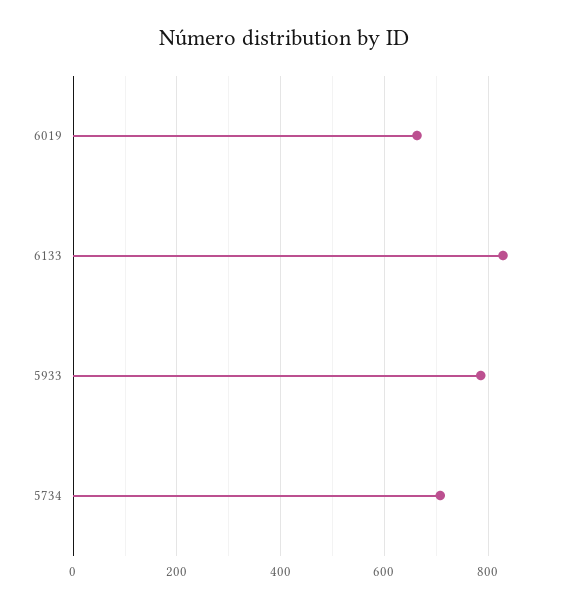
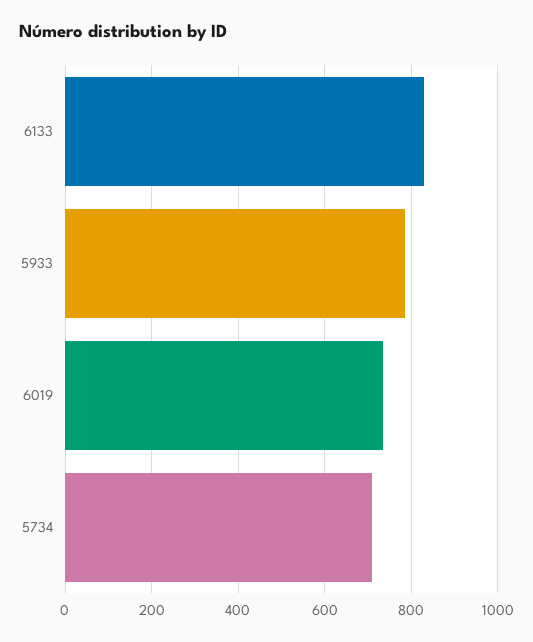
6019: 660 -> 740

